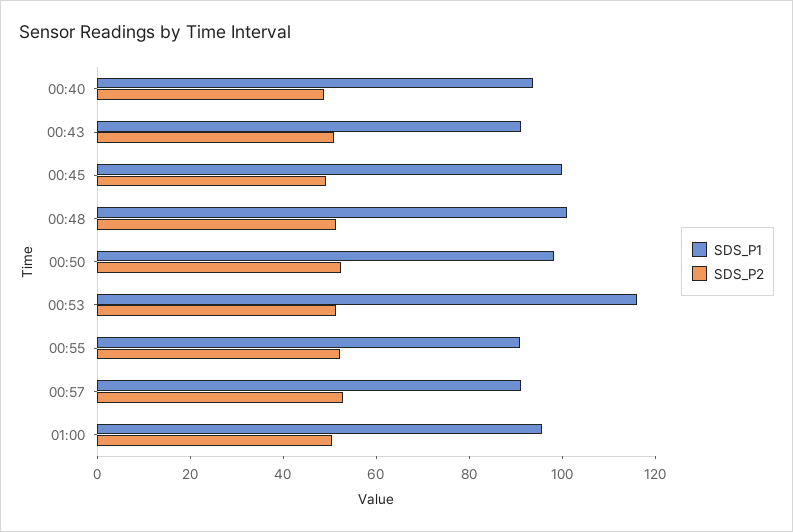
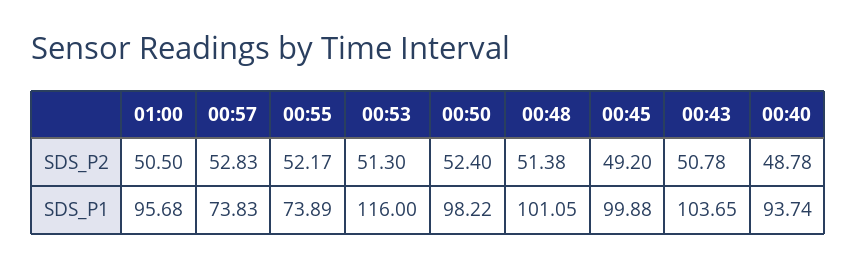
SDS_P1, 00:43: 90 -> 103.65
SDS_P1, 00:55: 90 -> 73.89
SDS_P1, 00:57: 90 -> 73.83

